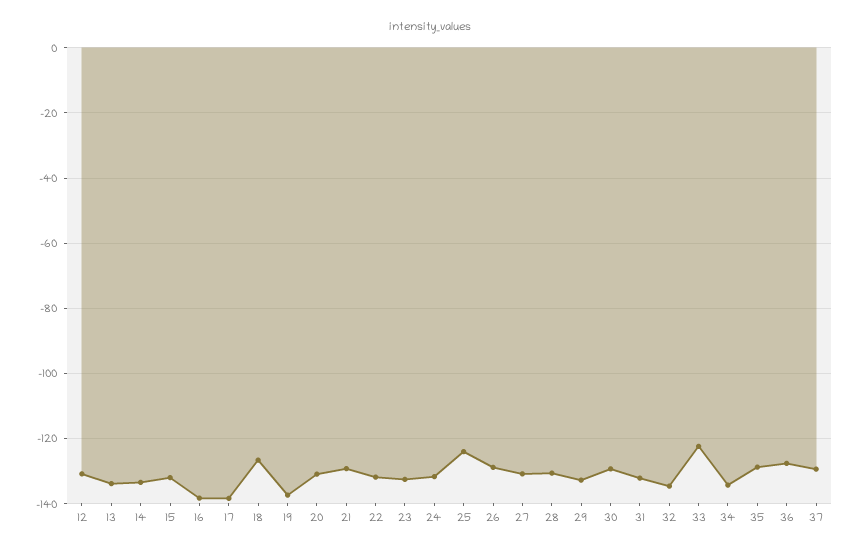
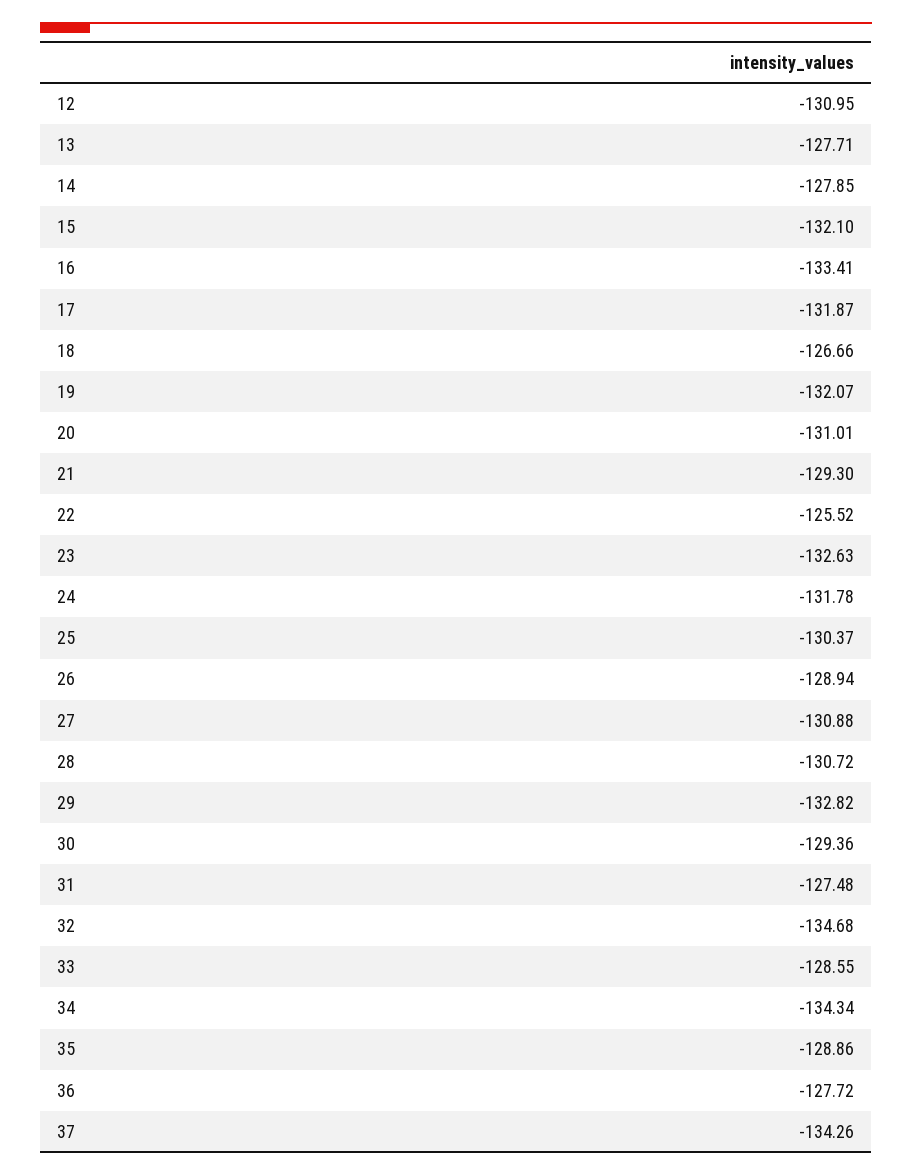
13: -134 -> -127.71
14: -134 -> -127.85
16: -138 -> -133.41
17: -138 -> -131.87
19: -138 -> -132.07
22: -132 -> -125.52
25: -124 -> -130.37
31: -132 -> -127.48
33: -122 -> -128.55
37: -130 -> -134.26

